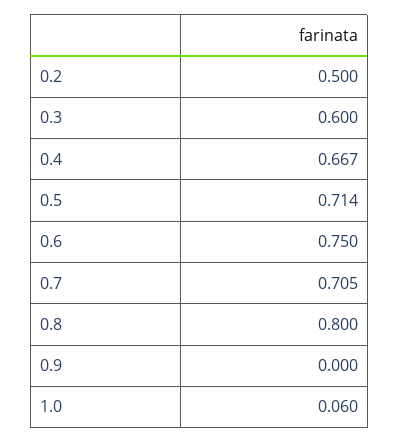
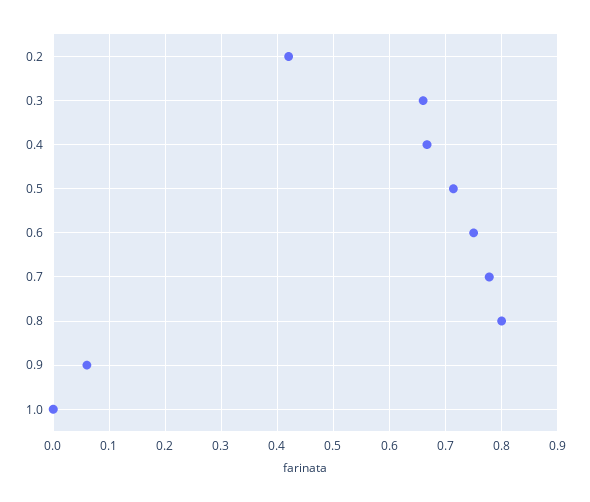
0.2: 0.5 -> 0.42
0.3: 0.6 -> 0.66
0.7: 0.705 -> 0.78
0.9: 0 -> 0.06
1.0: 0.06 -> 0

